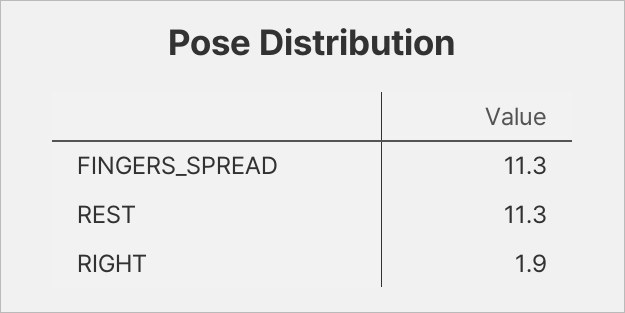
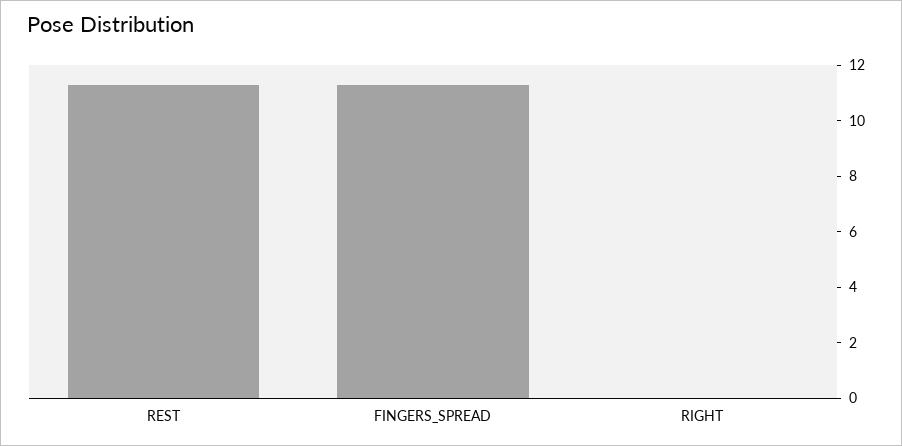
RIGHT: 1.9 -> 0

